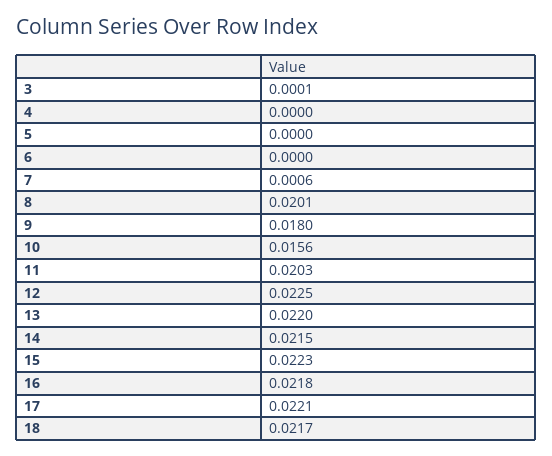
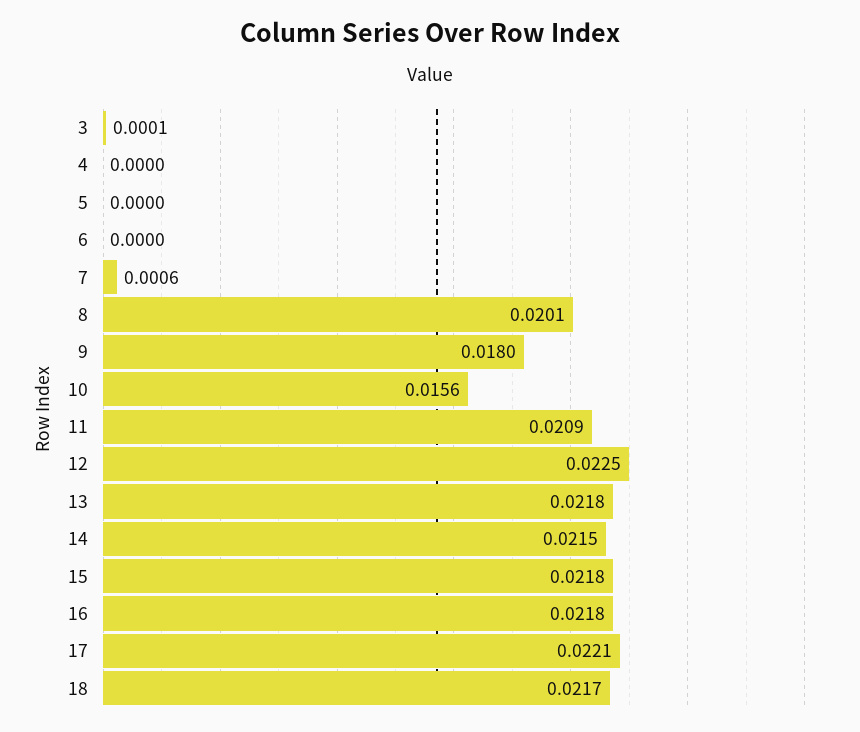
11: 0.0203 -> 0.0209
13: 0.022 -> 0.0218
15: 0.0223 -> 0.0218

